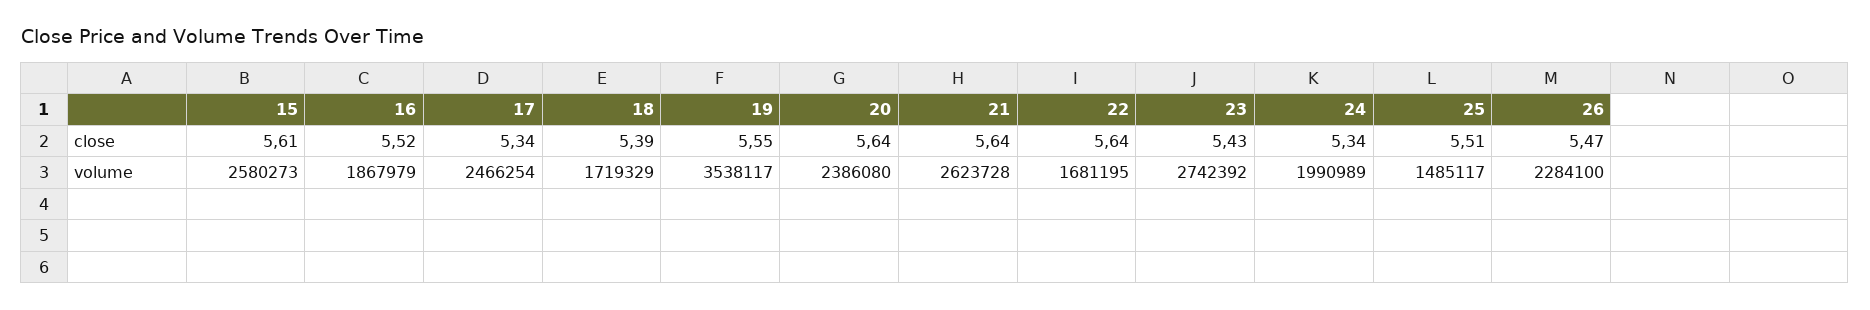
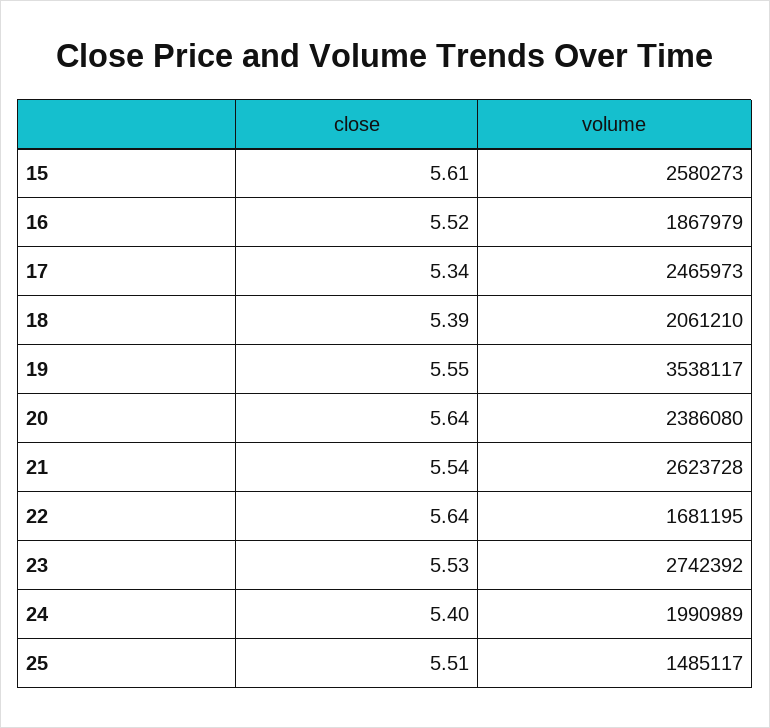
21, close: 5.64 -> 5.54
23, close: 5.43 -> 5.53
24, close: 5.34 -> 5.4
26, close: 5.47 -> none
17, volume: 2466254 -> 2465973
18, volume: 1719329 -> 2061210
26, volume: 2284100 -> none

